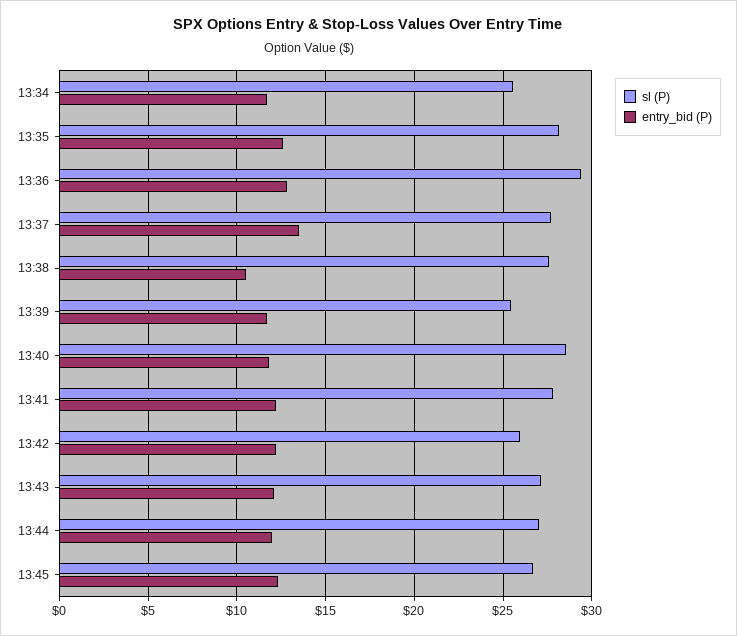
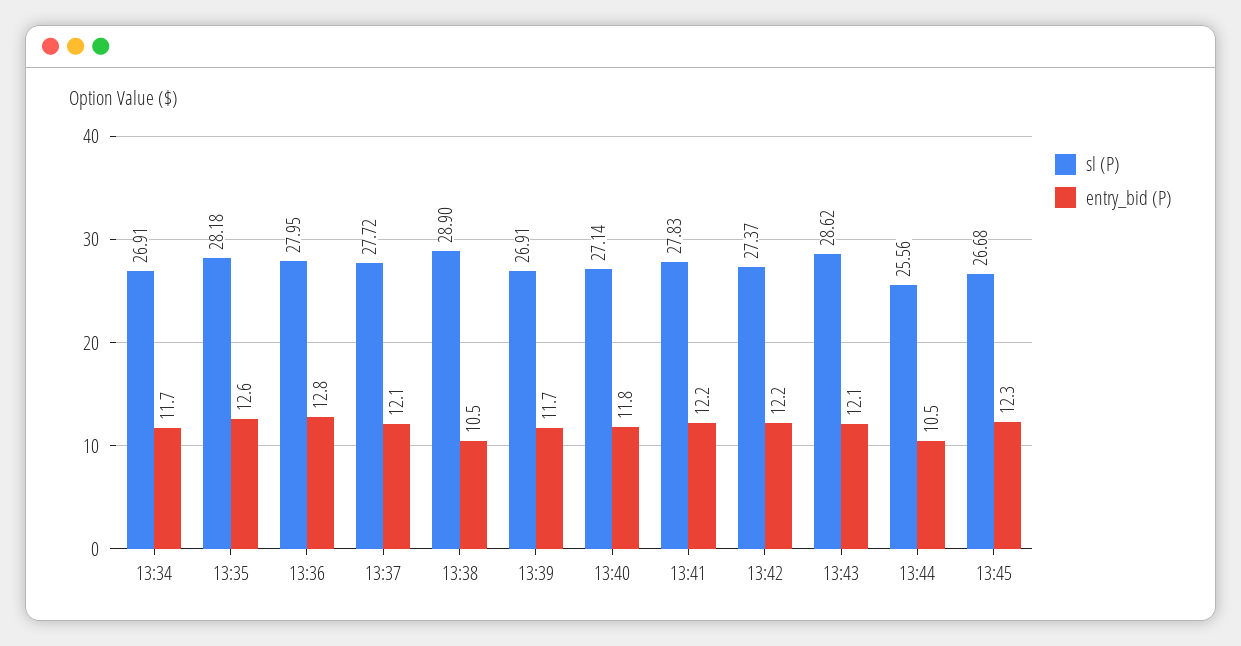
sl (P), 13:34: 25.5 -> 26.91
sl (P), 13:36: 29.5 -> 27.95
entry_bid (P), 13:37: 13.5 -> 12.1
sl (P), 13:38: 27.5 -> 28.9
sl (P), 13:39: 25.5 -> 26.91
sl (P), 13:40: 28.5 -> 27.14
sl (P), 13:42: 26 -> 27.37
sl (P), 13:43: 27 -> 28.62
sl (P), 13:44: 27 -> 25.56
entry_bid (P), 13:44: 12 -> 10.5

